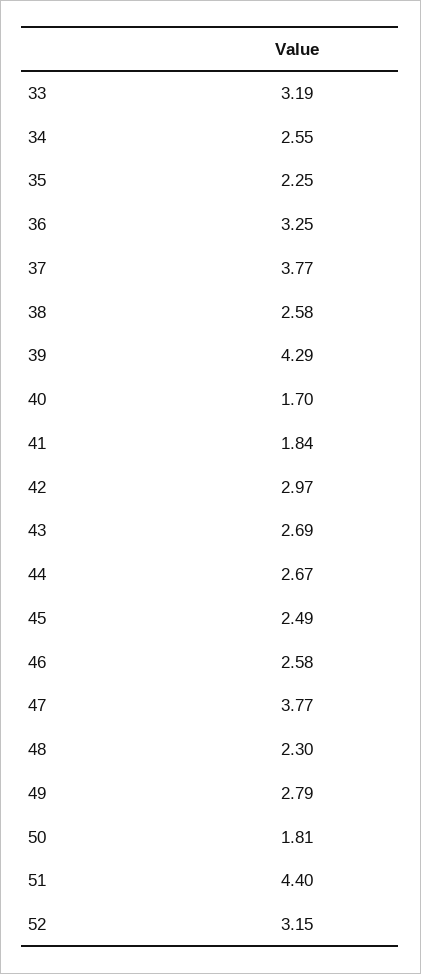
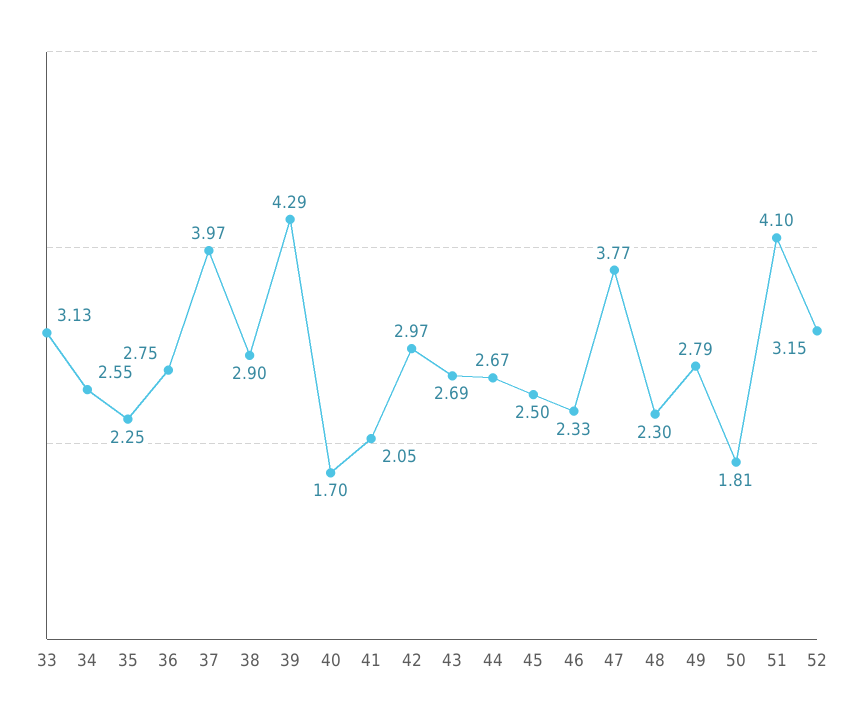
33: 3.19 -> 3.13
36: 3.25 -> 2.75
37: 3.77 -> 3.97
38: 2.58 -> 2.9
41: 1.84 -> 2.05
45: 2.49 -> 2.5
46: 2.58 -> 2.33
51: 4.4 -> 4.1

